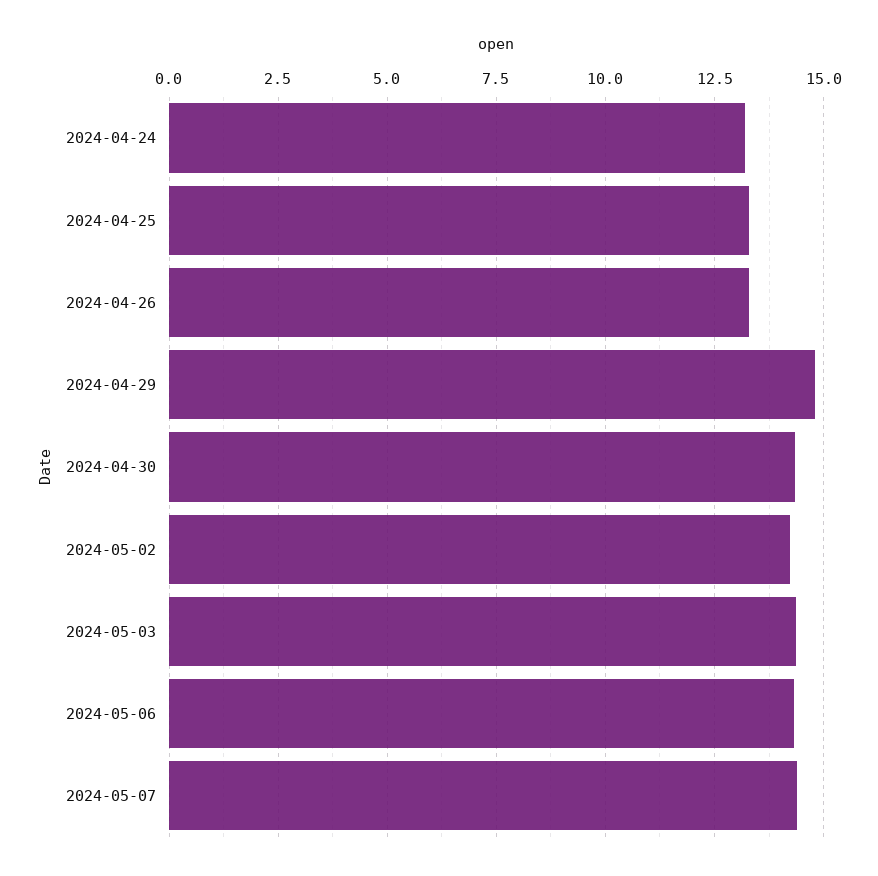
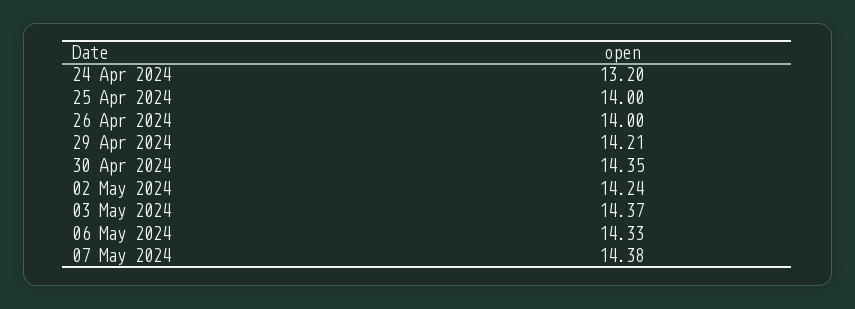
2024-04-25: 13.25 -> 14
2024-04-26: 13.25 -> 14
2024-04-29: 14.75 -> 14.21

